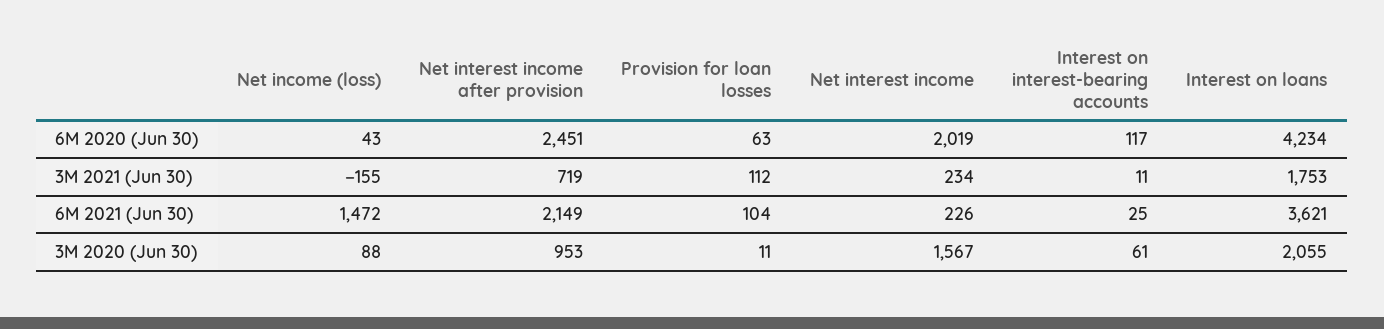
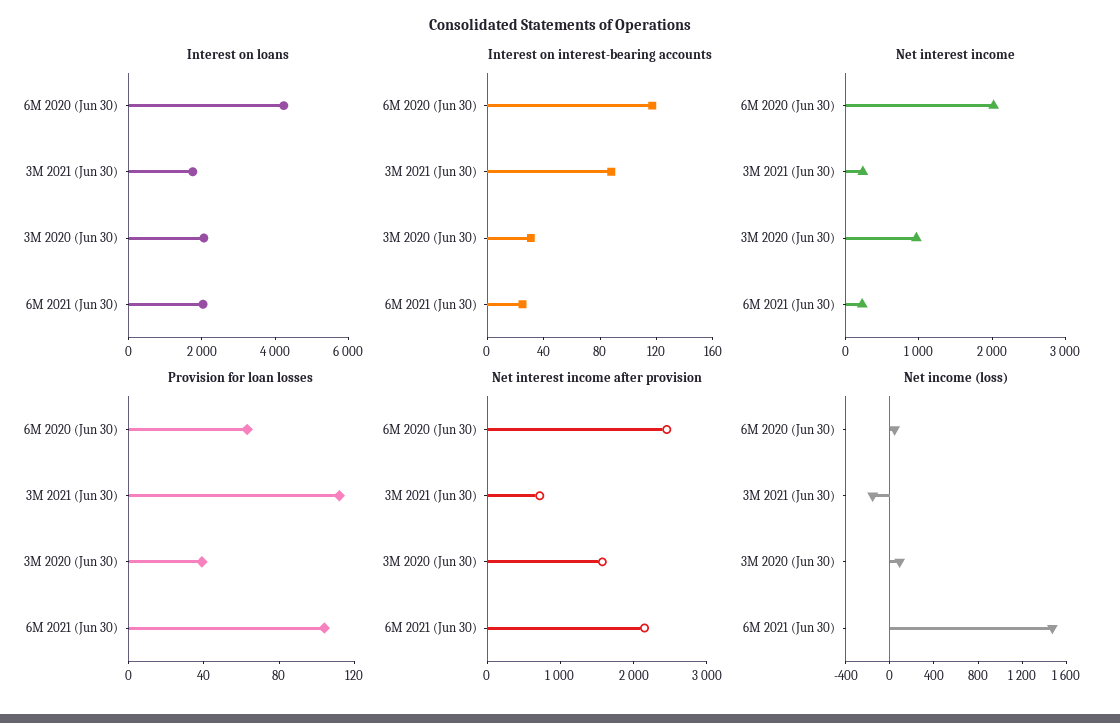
Interest on interest-bearing accounts, 3M 2021 (Jun 30): 11 -> 90
Interest on loans, 6M 2021 (Jun 30): 3621 -> 2000
Net interest income after provision, 3M 2020 (Jun 30): 953 -> 1600
Provision for loan losses, 3M 2020 (Jun 30): 11 -> 40
Net interest income, 3M 2020 (Jun 30): 1567 -> 1000
Interest on interest-bearing accounts, 3M 2020 (Jun 30): 61 -> 30

